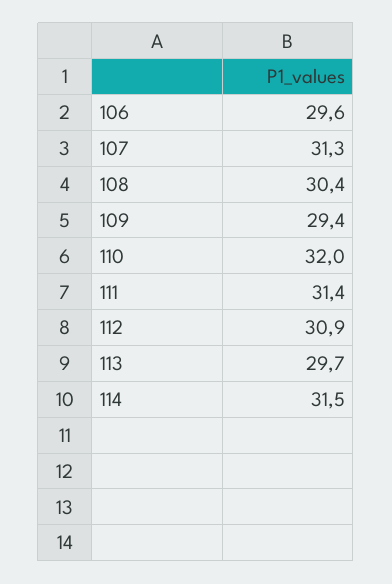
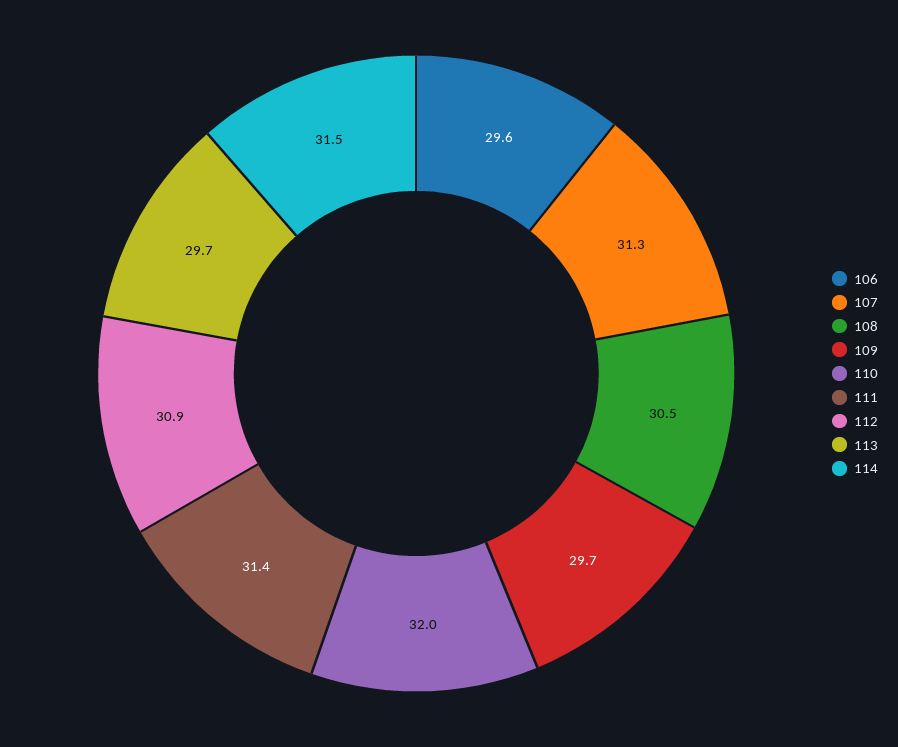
108: 30.4 -> 30.5
109: 29.4 -> 29.7

